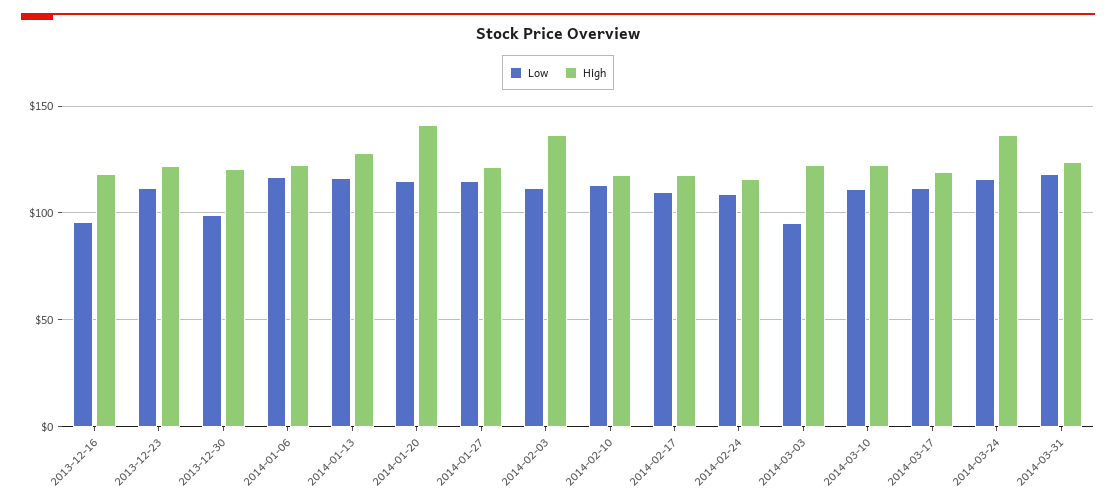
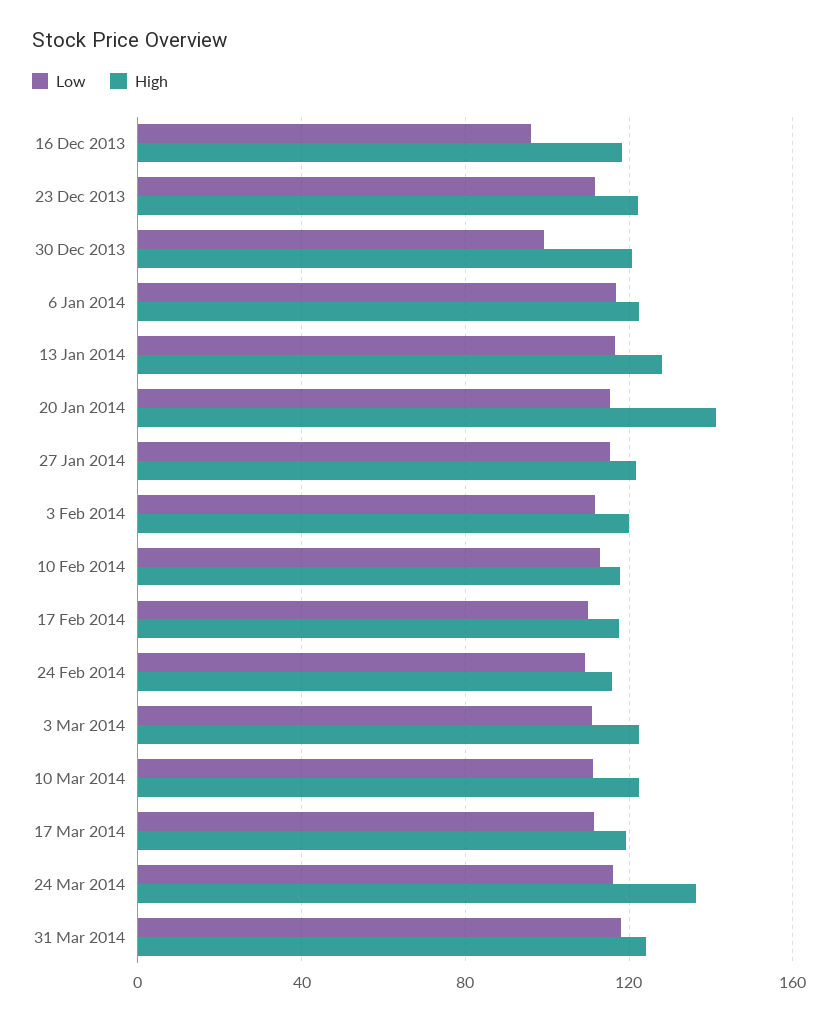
High, 2014-02-03: 135 -> 120
Low, 2014-03-03: 95 -> 110

